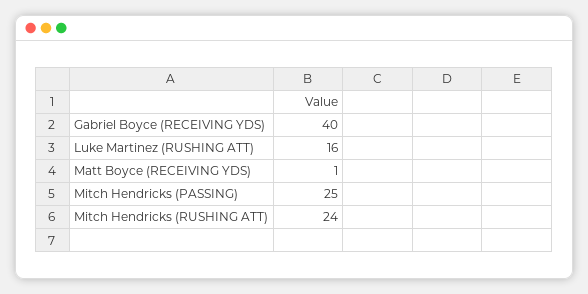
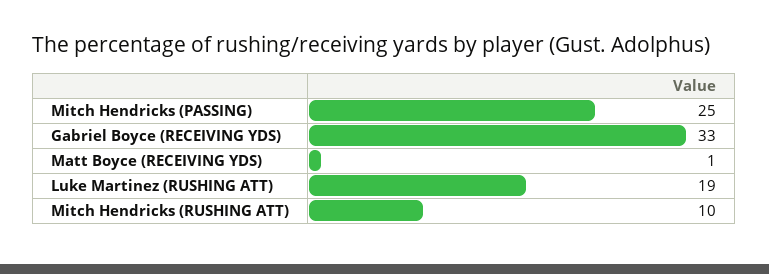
Gabriel Boyce (RECEIVING YDS): 40 -> 33
Luke Martinez (RUSHING ATT): 16 -> 19
Mitch Hendricks (RUSHING ATT): 24 -> 10

